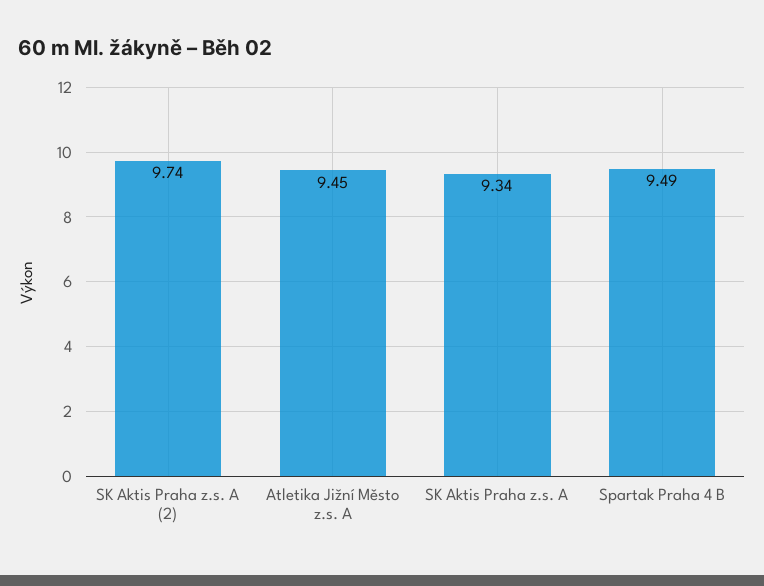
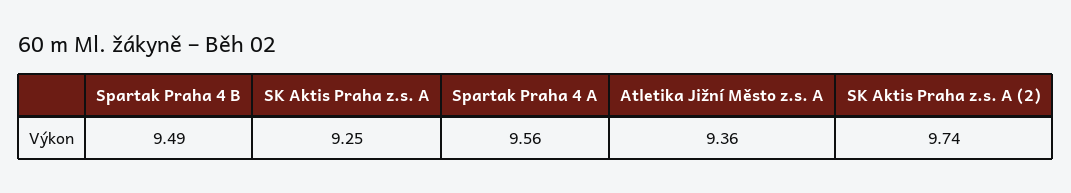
Atletika Jižní Město z.s. A: 9.45 -> 9.36
SK Aktis Praha z.s. A: 9.34 -> 9.25
Spartak Praha 4 A: none -> 9.56

